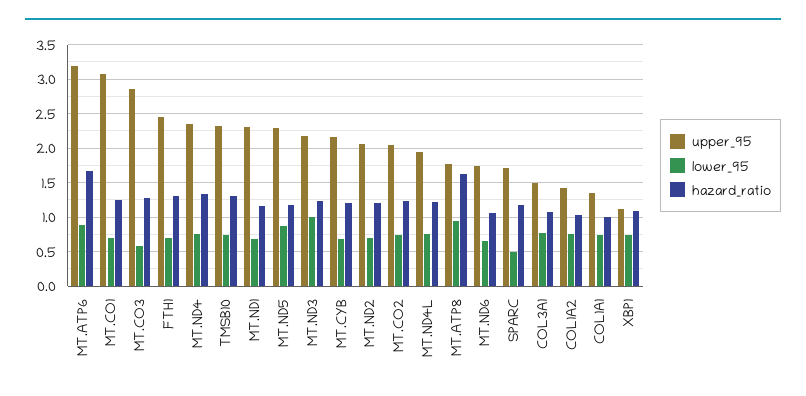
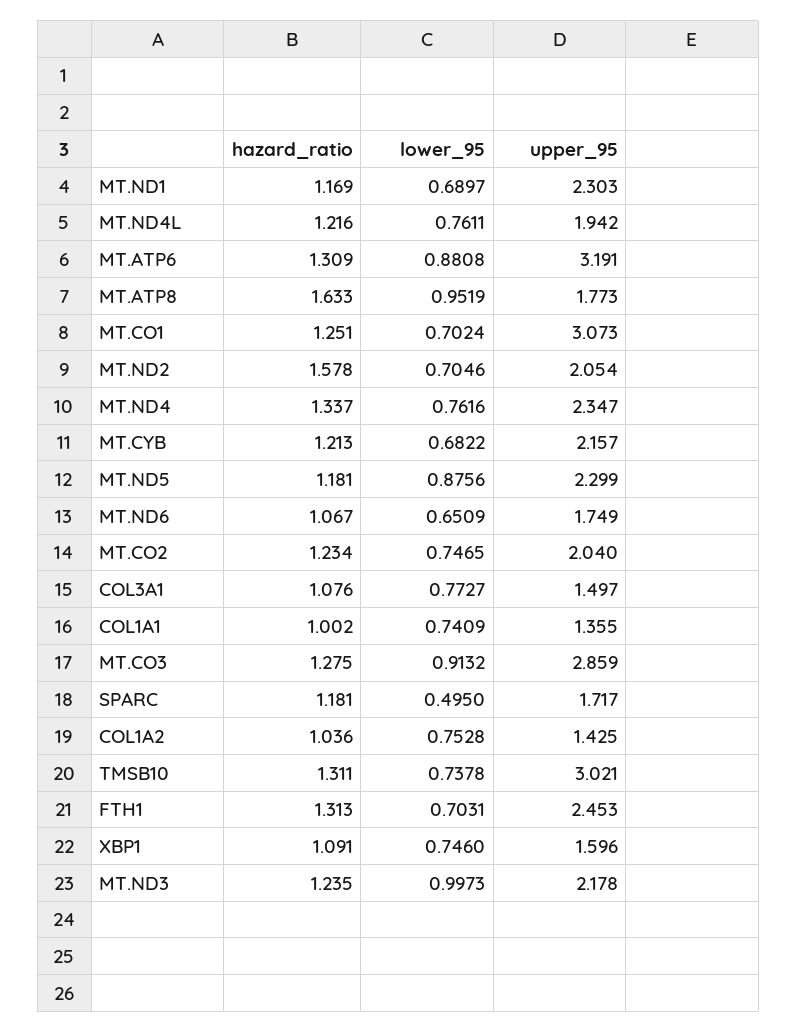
hazard_ratio, MT.ATP6: 1.7 -> 1.309
lower_95, MT.CO3: 0.6 -> 0.9132
upper_95, TMSB10: 2.3 -> 3.021
hazard_ratio, MT.ND2: 1.2 -> 1.578
upper_95, XBP1: 1.1 -> 1.596

